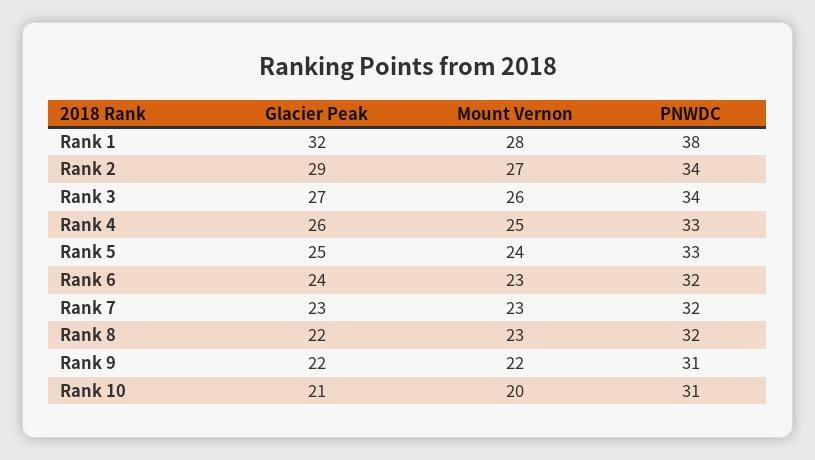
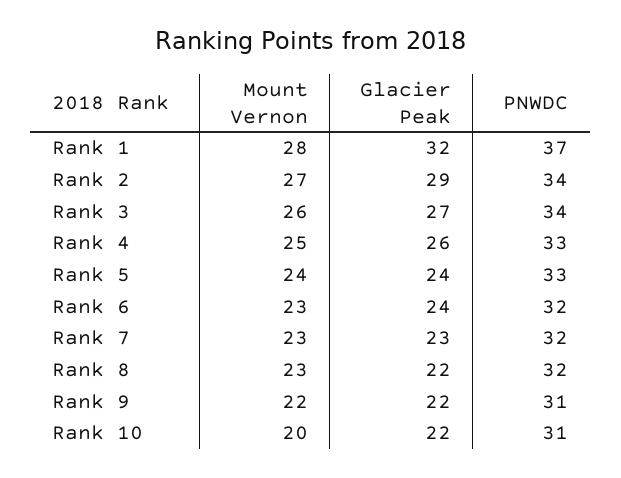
PNWDC, Rank 1: 38 -> 37
Glacier Peak, Rank 5: 25 -> 24
Glacier Peak, Rank 10: 21 -> 22

